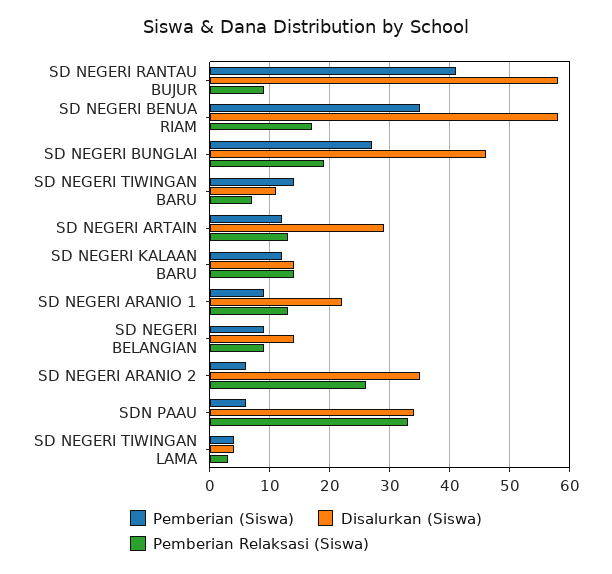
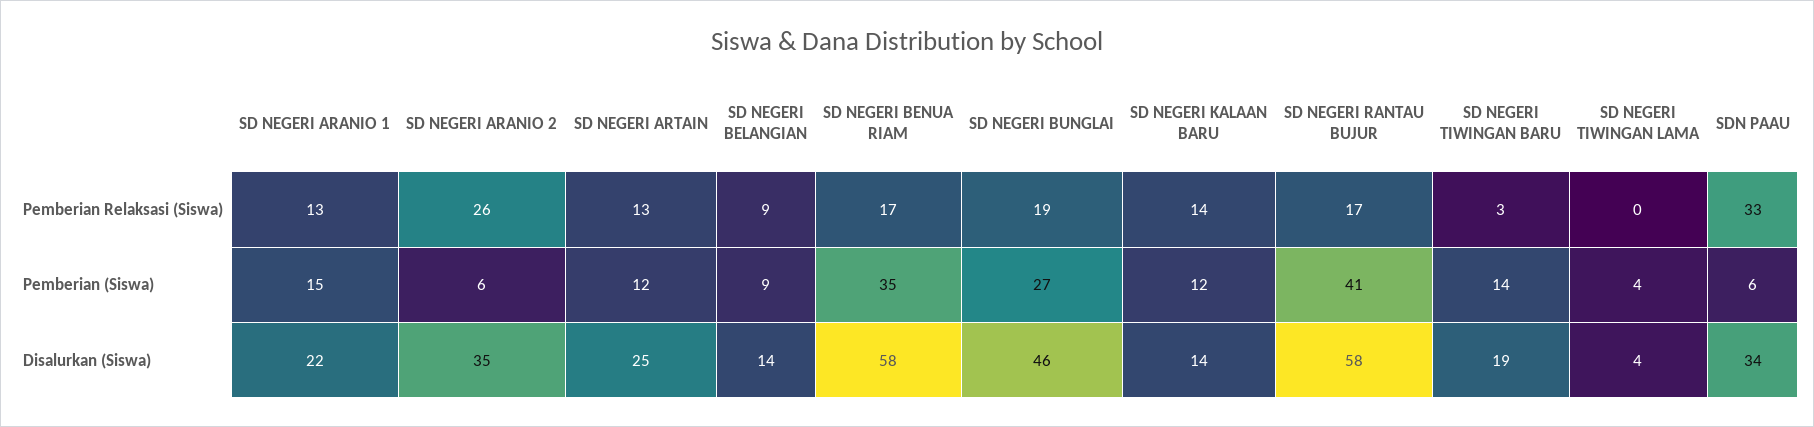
Pemberian Relaksasi (Siswa), SD NEGERI RANTAU BUJUR: 9 -> 17
Disalurkan (Siswa), SD NEGERI TIWINGAN BARU: 11 -> 19
Pemberian Relaksasi (Siswa), SD NEGERI TIWINGAN BARU: 7 -> 3
Disalurkan (Siswa), SD NEGERI ARTAIN: 29 -> 25
Pemberian (Siswa), SD NEGERI ARANIO 1: 9 -> 15
Pemberian Relaksasi (Siswa), SD NEGERI TIWINGAN LAMA: 3 -> 0

